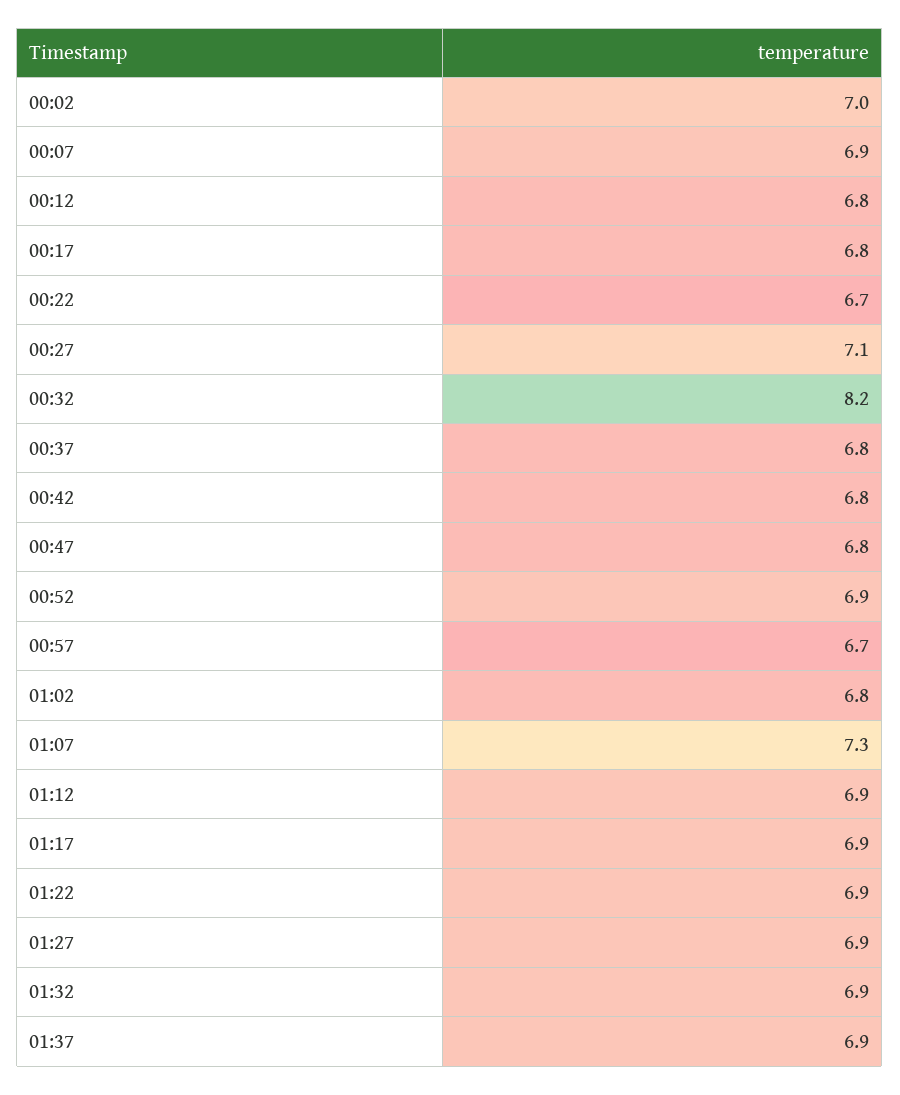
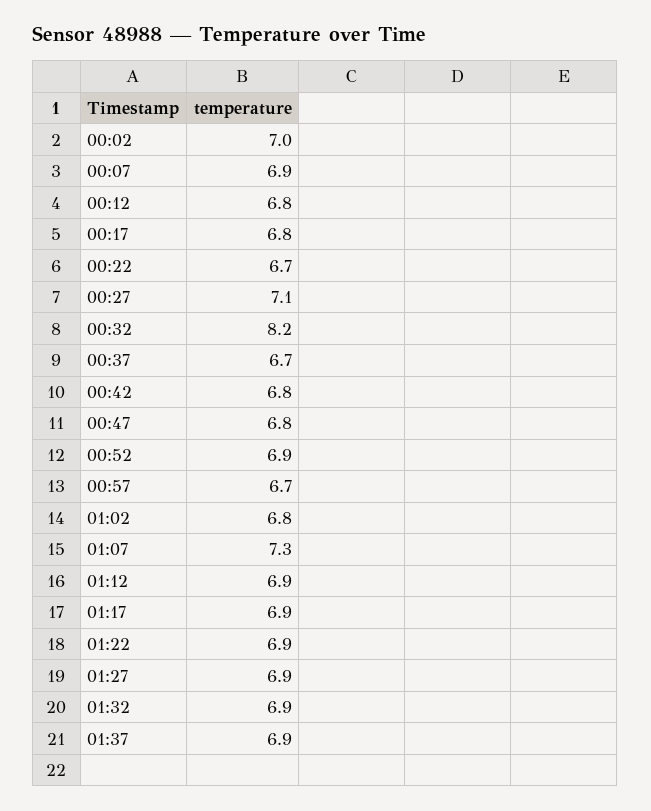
00:37: 6.8 -> 6.7

